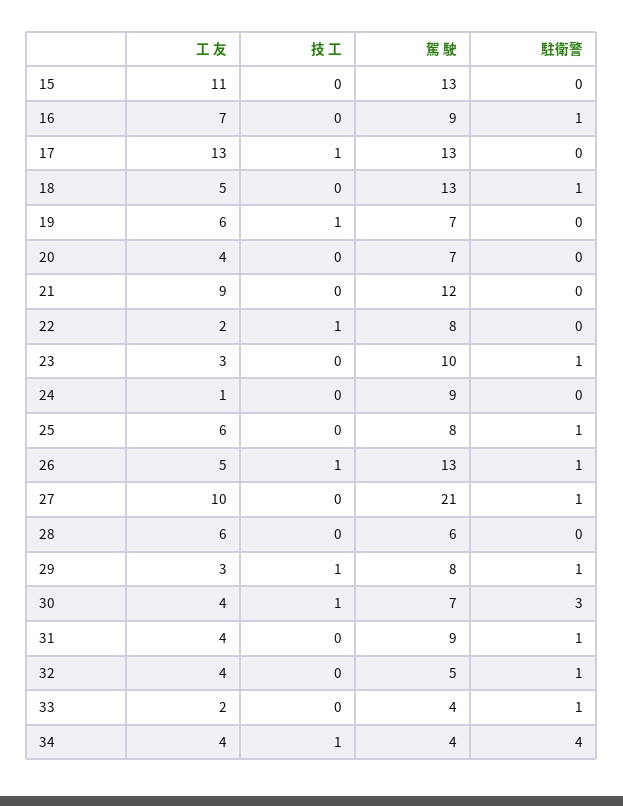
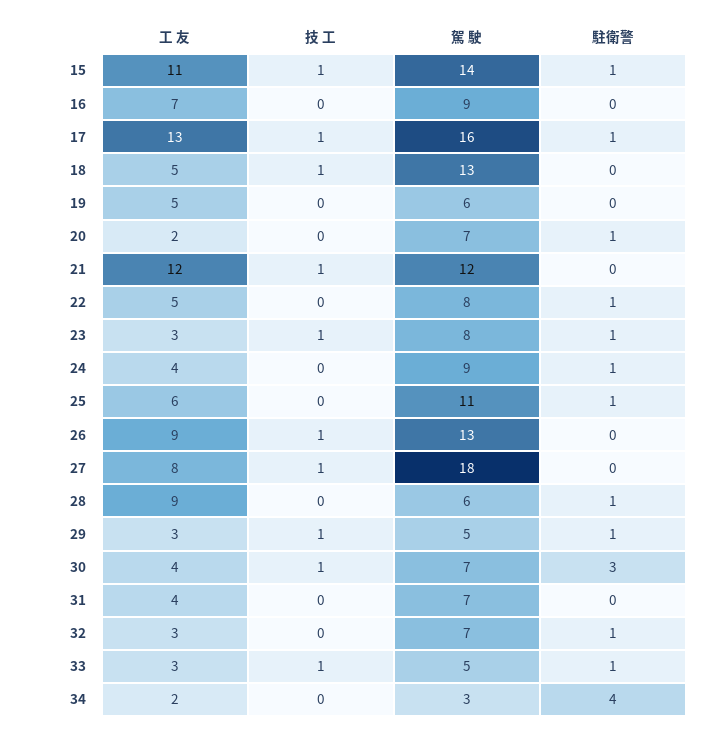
技 工, 15: 0 -> 1
駕 駛, 15: 13 -> 14
駐衛警, 15: 0 -> 1
駐衛警, 16: 1 -> 0
駕 駛, 17: 13 -> 16
駐衛警, 17: 0 -> 1
技 工, 18: 0 -> 1
駐衛警, 18: 1 -> 0
工 友, 19: 6 -> 5
技 工, 19: 1 -> 0
駕 駛, 19: 7 -> 6
工 友, 20: 4 -> 2
駐衛警, 20: 0 -> 1
工 友, 21: 9 -> 12
技 工, 21: 0 -> 1
工 友, 22: 2 -> 5
技 工, 22: 1 -> 0
駐衛警, 22: 0 -> 1
技 工, 23: 0 -> 1
駕 駛, 23: 10 -> 8
工 友, 24: 1 -> 4
駐衛警, 24: 0 -> 1
駕 駛, 25: 8 -> 11
工 友, 26: 5 -> 9
駐衛警, 26: 1 -> 0
工 友, 27: 10 -> 8
技 工, 27: 0 -> 1
駕 駛, 27: 21 -> 18
駐衛警, 27: 1 -> 0
工 友, 28: 6 -> 9
駐衛警, 28: 0 -> 1
駕 駛, 29: 8 -> 5
駕 駛, 31: 9 -> 7
駐衛警, 31: 1 -> 0
工 友, 32: 4 -> 3
駕 駛, 32: 5 -> 7
工 友, 33: 2 -> 3
技 工, 33: 0 -> 1
駕 駛, 33: 4 -> 5
工 友, 34: 4 -> 2
技 工, 34: 1 -> 0
駕 駛, 34: 4 -> 3

